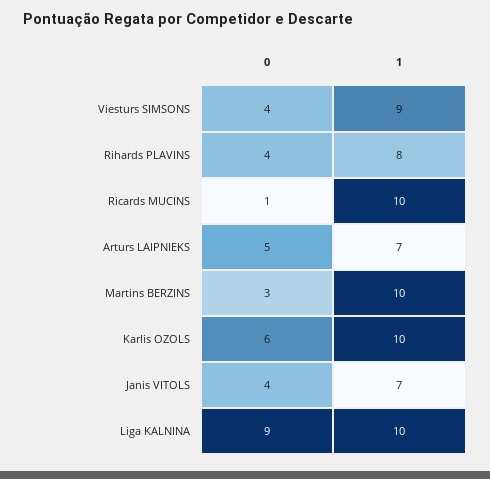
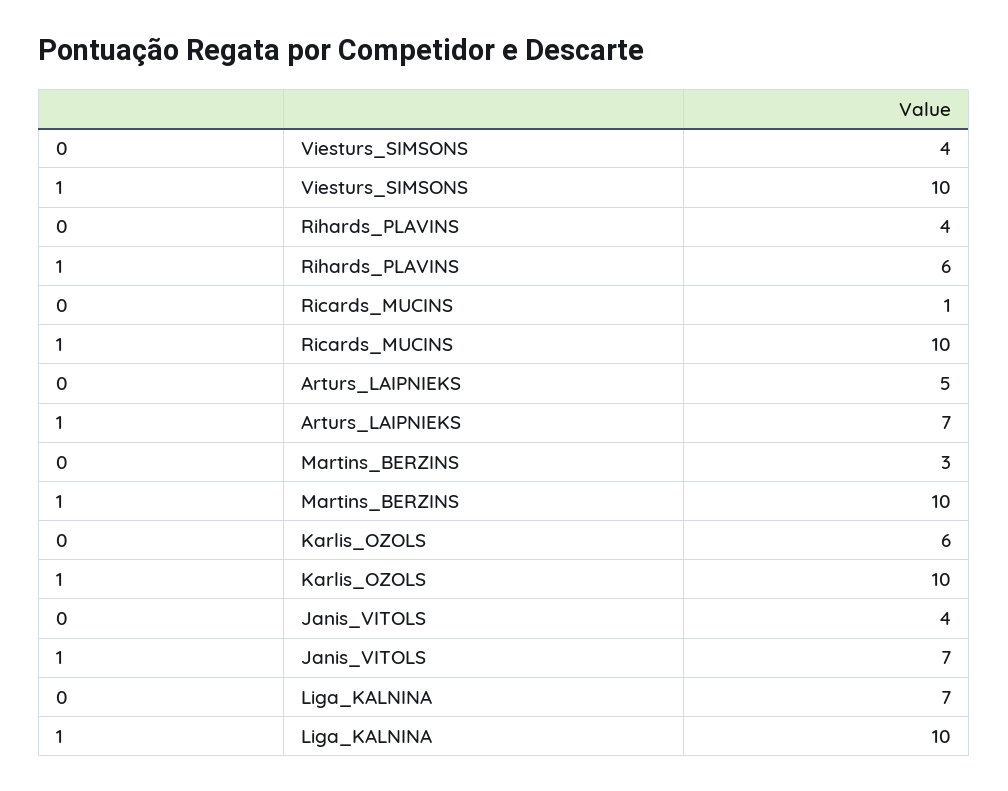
1, Viesturs SIMSONS: 9 -> 10
1, Rihards PLAVINS: 8 -> 6
0, Liga KALNINA: 9 -> 7

